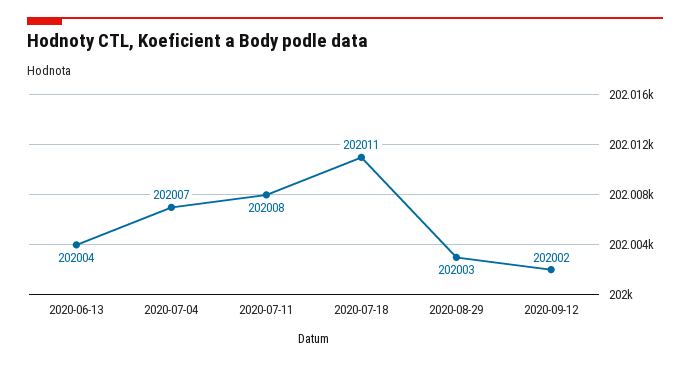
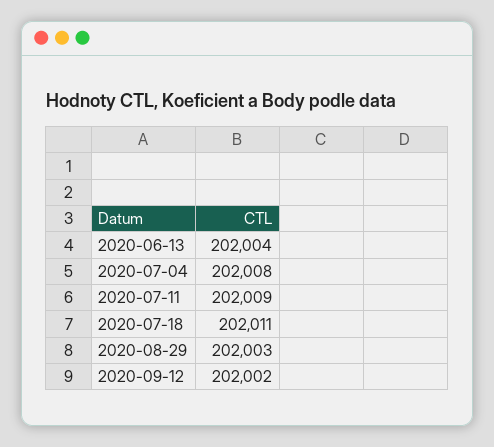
2020-07-04: 202007 -> 202008
2020-07-11: 202008 -> 202009

